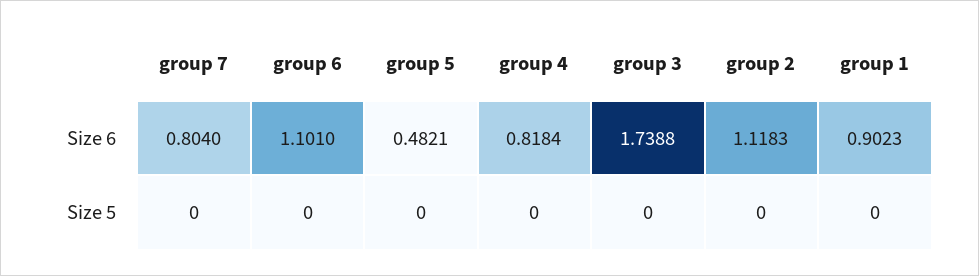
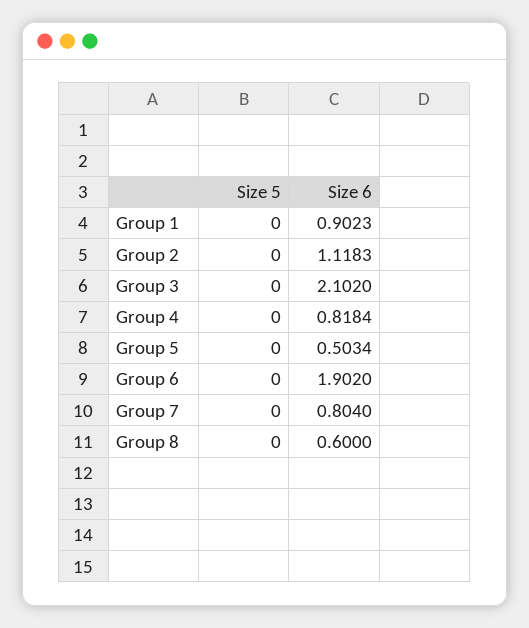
group 6, Size 6: 1.101 -> 1.902
group 5, Size 6: 0.4821 -> 0.5034
group 3, Size 6: 1.7388 -> 2.102
Group 8, Size 5: none -> 0
Group 8, Size 6: none -> 0.6

